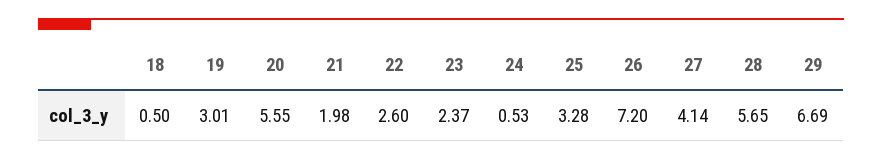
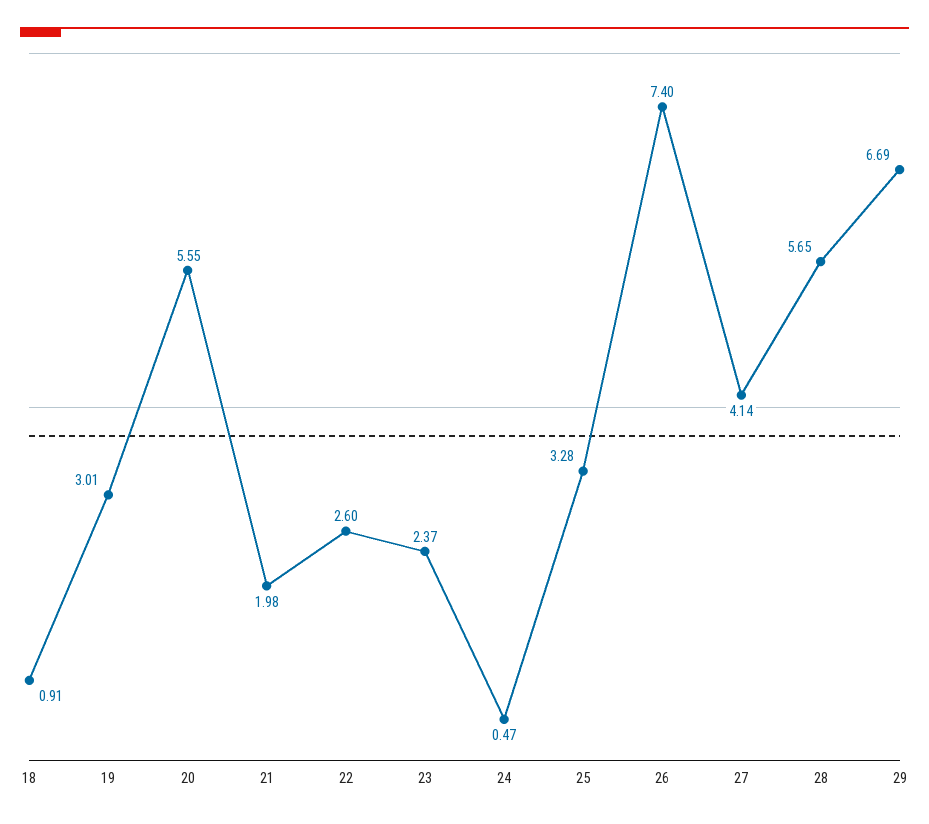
18: 0.5 -> 0.91
24: 0.53 -> 0.47
26: 7.2 -> 7.4

